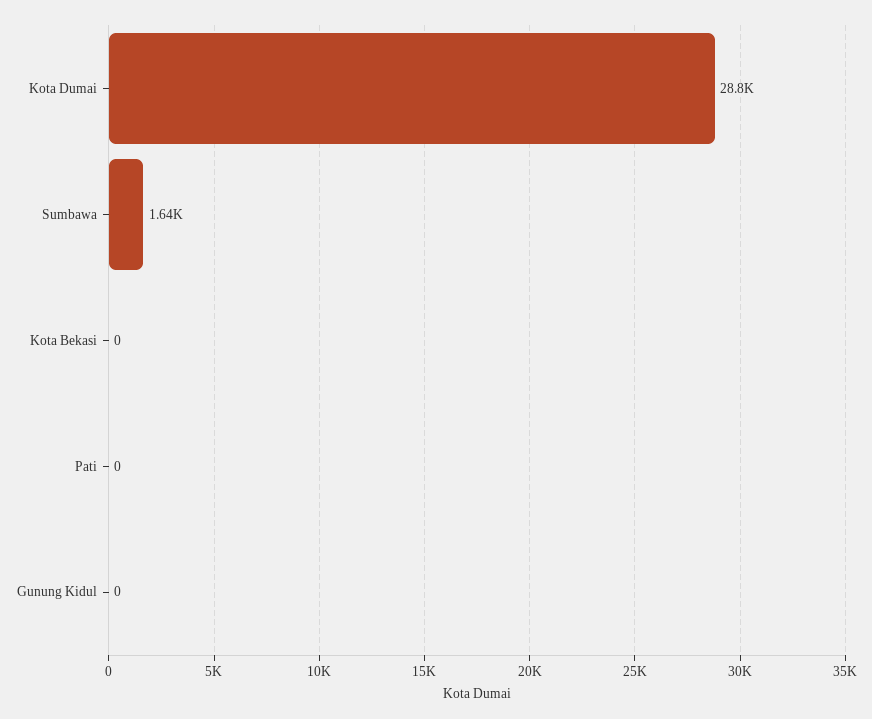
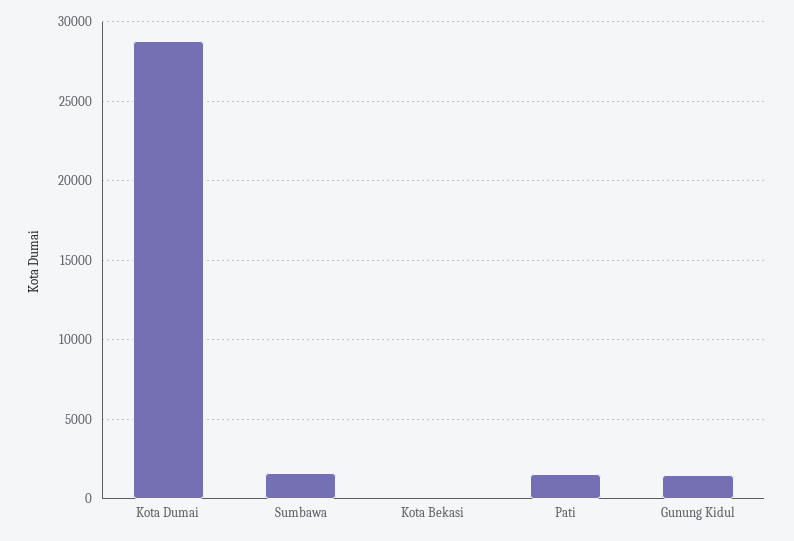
Pati: 0 -> 1500
Gunung Kidul: 0 -> 1500

